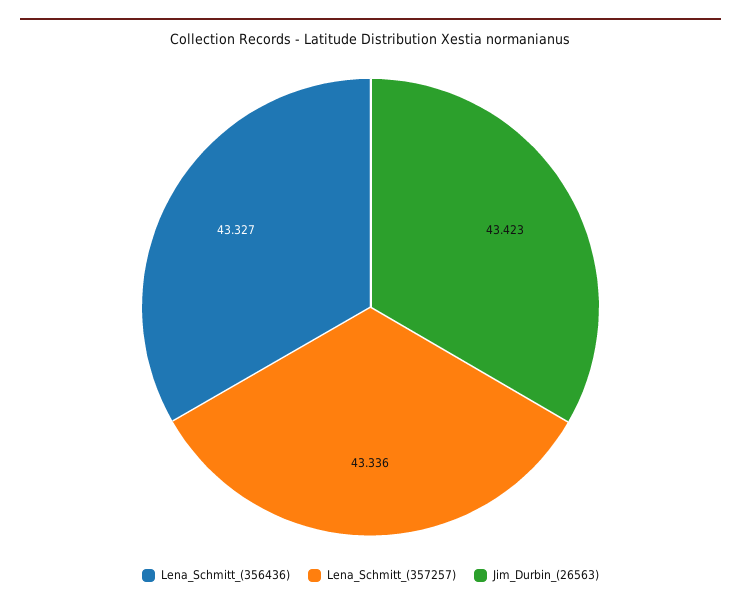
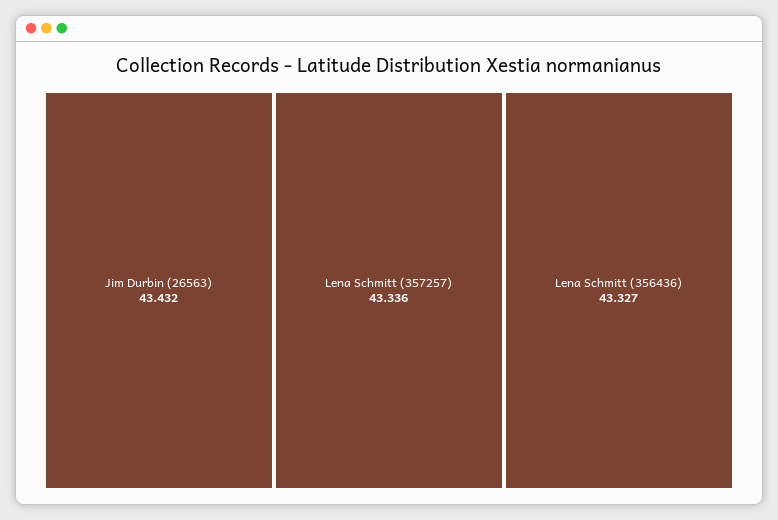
Jim_Durbin_(26563): 43.423 -> 43.432

